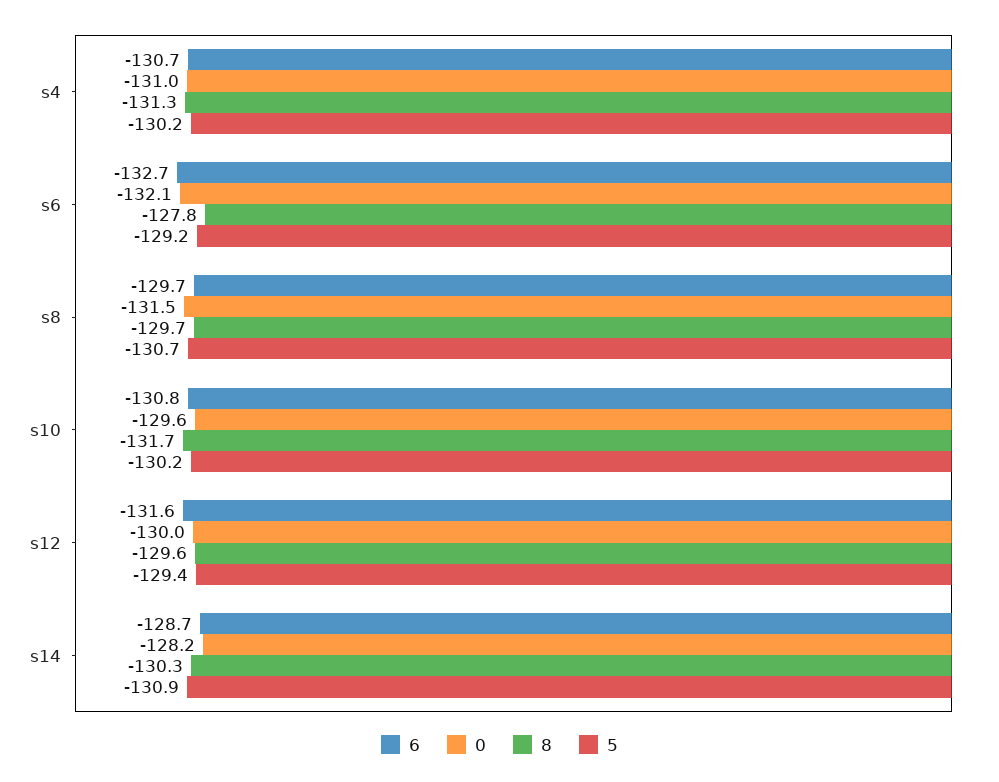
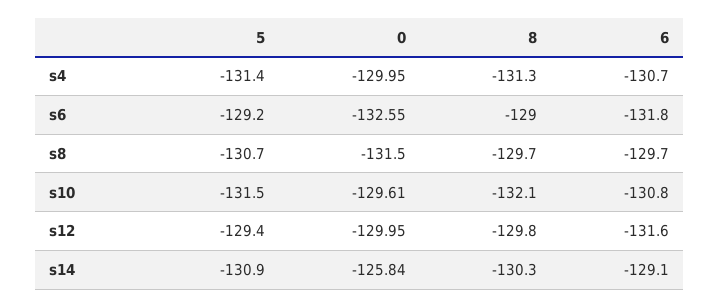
0, s4: -131 -> -129.95
5, s4: -130.2 -> -131.4
6, s6: -132.7 -> -131.8
0, s6: -132.1 -> -132.55
8, s6: -127.8 -> -129
8, s10: -131.7 -> -132.1
5, s10: -130.2 -> -131.5
8, s12: -129.6 -> -129.8
6, s14: -128.7 -> -129.1
0, s14: -128.2 -> -125.84

